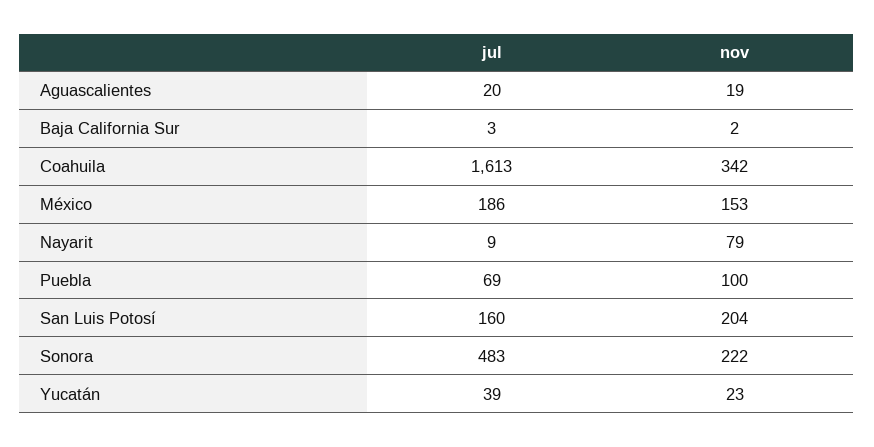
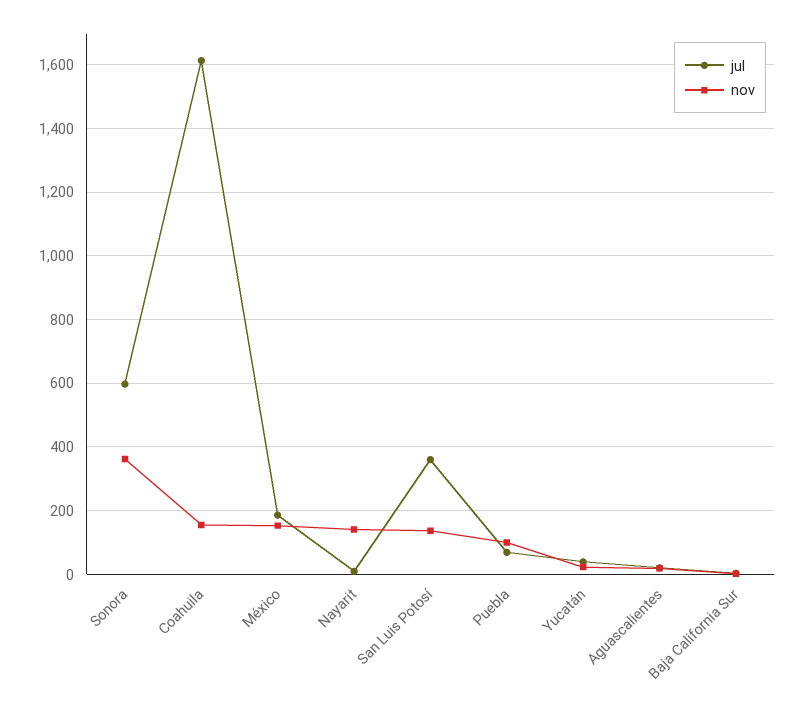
nov, Coahuila: 342 -> 160
nov, Nayarit: 79 -> 140
jul, San Luis Potosí: 160 -> 360
nov, San Luis Potosí: 204 -> 140
jul, Sonora: 483 -> 600
nov, Sonora: 222 -> 360

